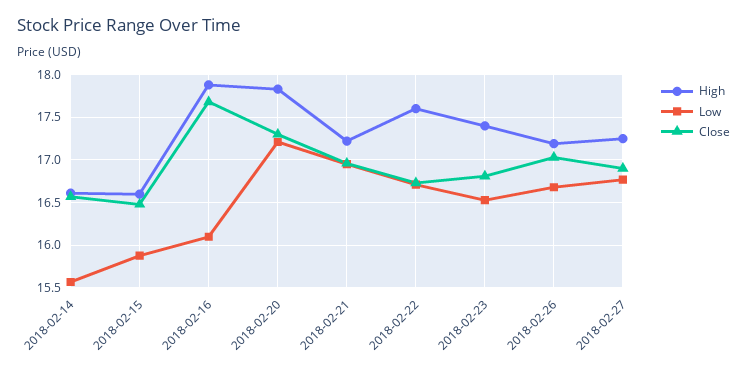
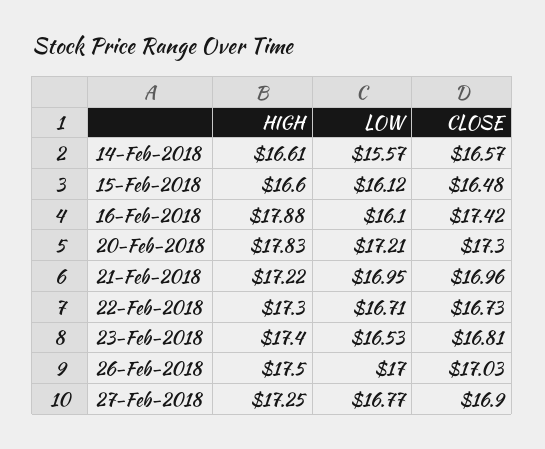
Low, 2018-02-15: 15.9 -> 16.12
Close, 2018-02-16: 17.7 -> 17.42
High, 2018-02-22: 17.6 -> 17.3
High, 2018-02-26: 17.2 -> 17.5
Low, 2018-02-26: 16.7 -> 17

